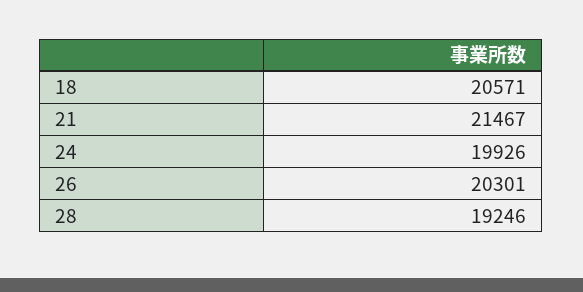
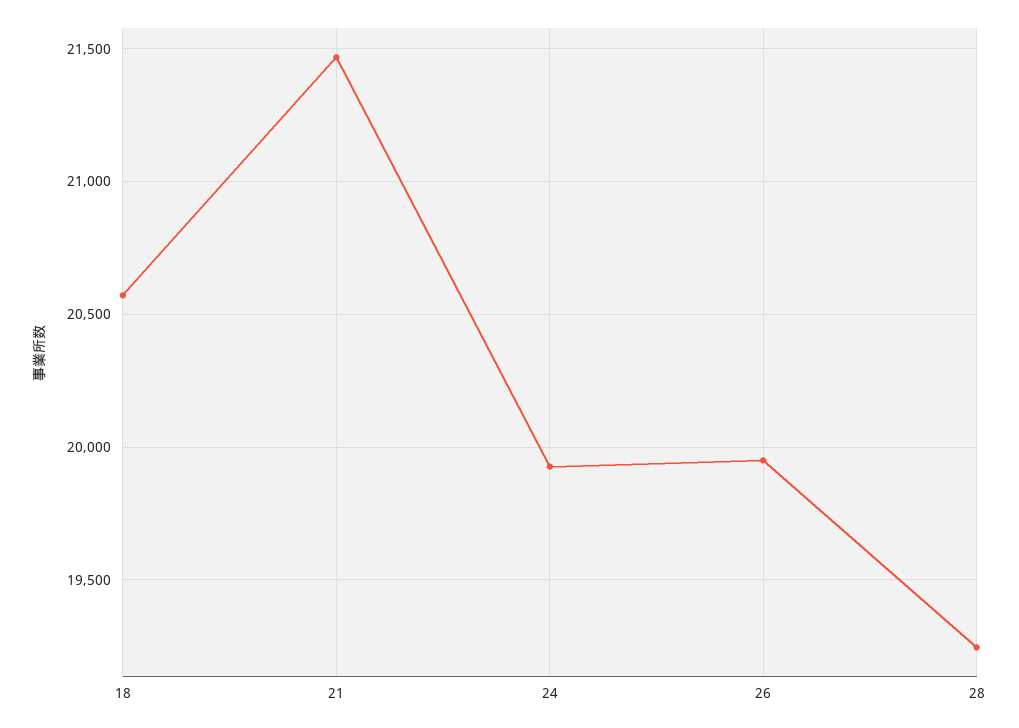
26: 20301 -> 19950

